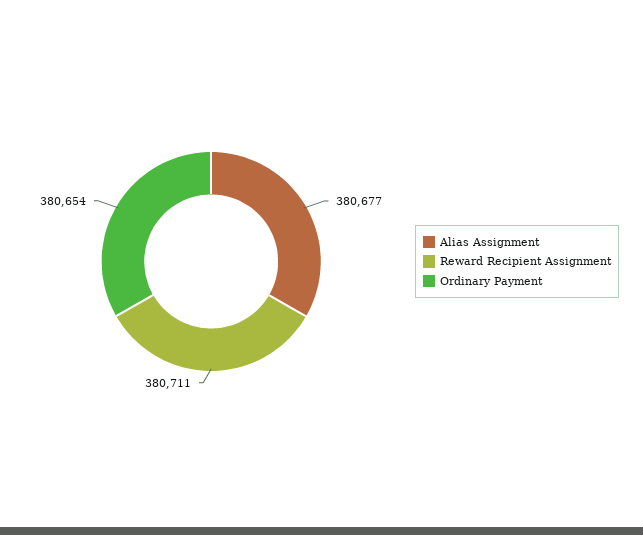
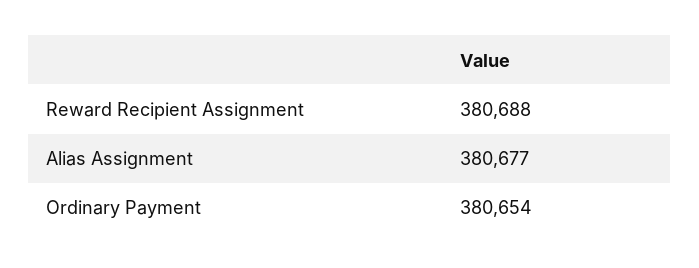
Reward Recipient Assignment: 380711 -> 380688

